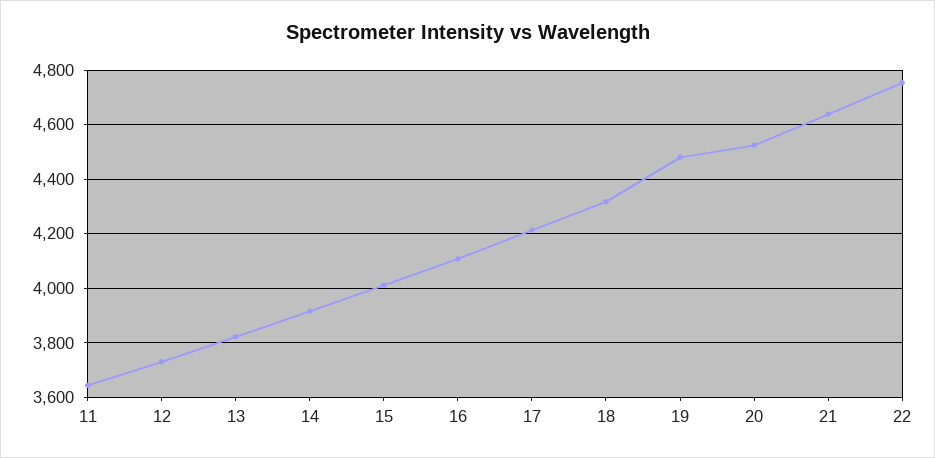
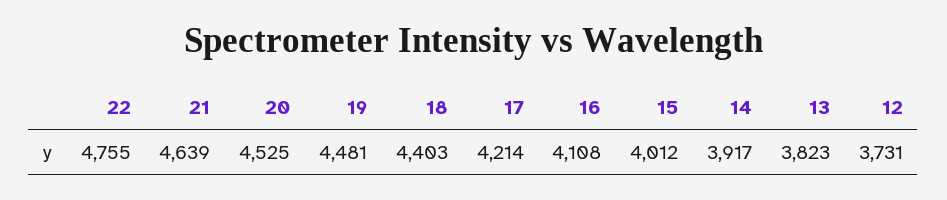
11: 3650 -> none
18: 4325 -> 4403

